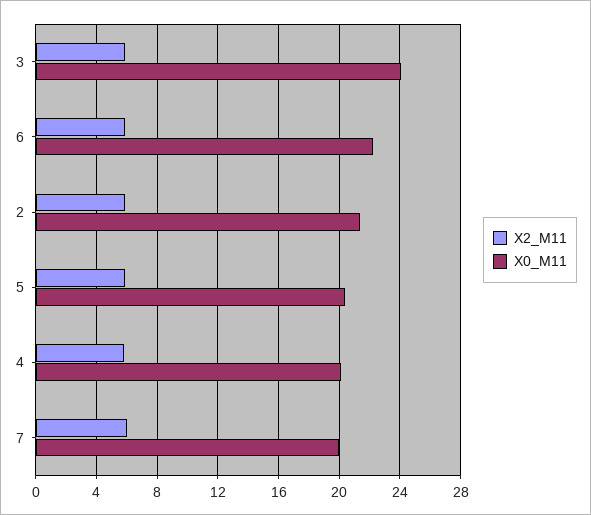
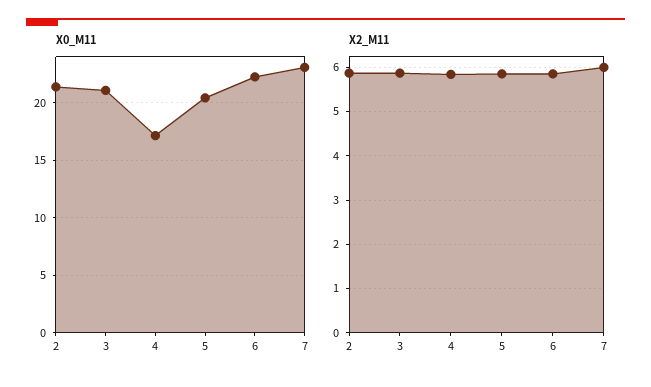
X0_M11, 3: 24 -> 21
X0_M11, 4: 20 -> 17
X0_M11, 7: 20 -> 23

